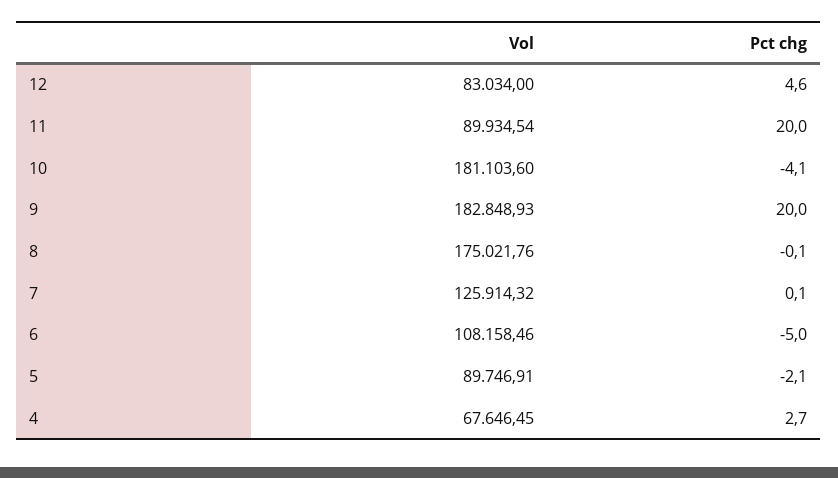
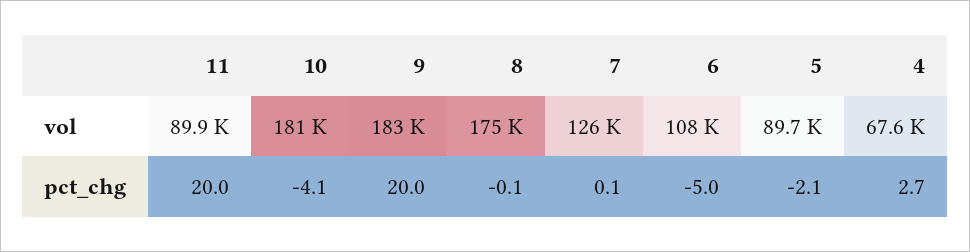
Vol, 12: 83034 -> none
Pct chg, 12: 4.6 -> none

